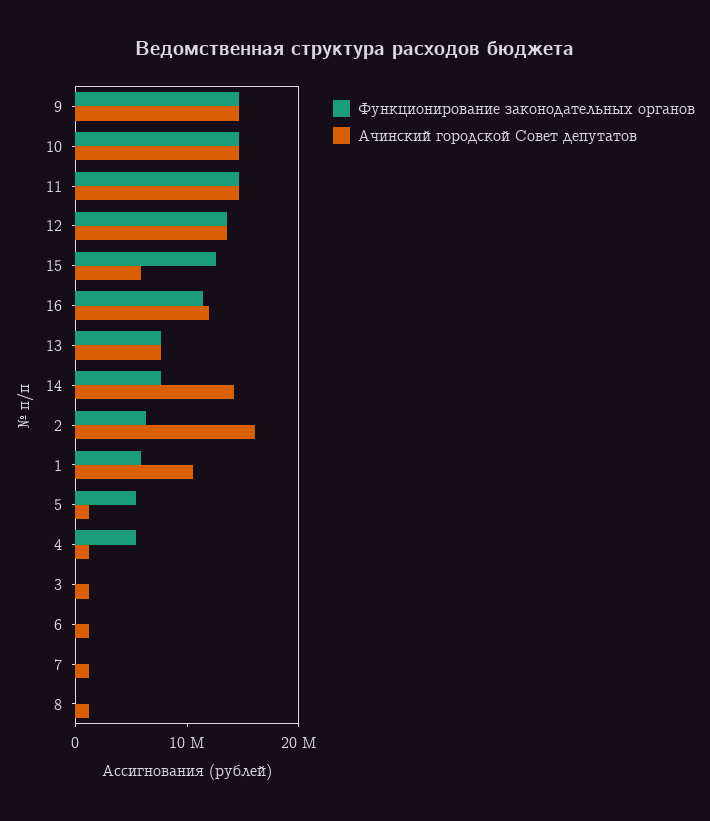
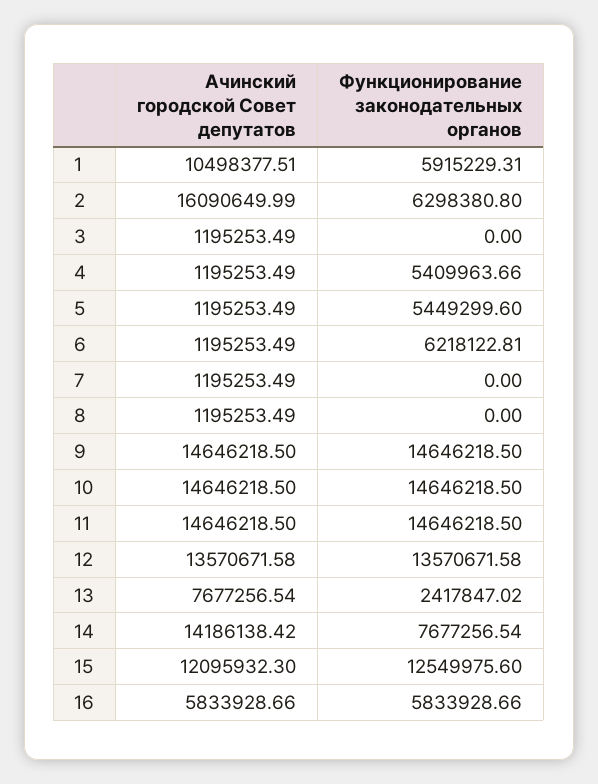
Ачинский городской Совет депутатов, 15: 6000000 -> 12095932.3
Функционирование законодательных органов, 16: 12000000 -> 5833928.66
Ачинский городской Совет депутатов, 16: 12000000 -> 5833928.66
Функционирование законодательных органов, 13: 8000000 -> 2417847.02
Функционирование законодательных органов, 6: 0 -> 6218122.81

